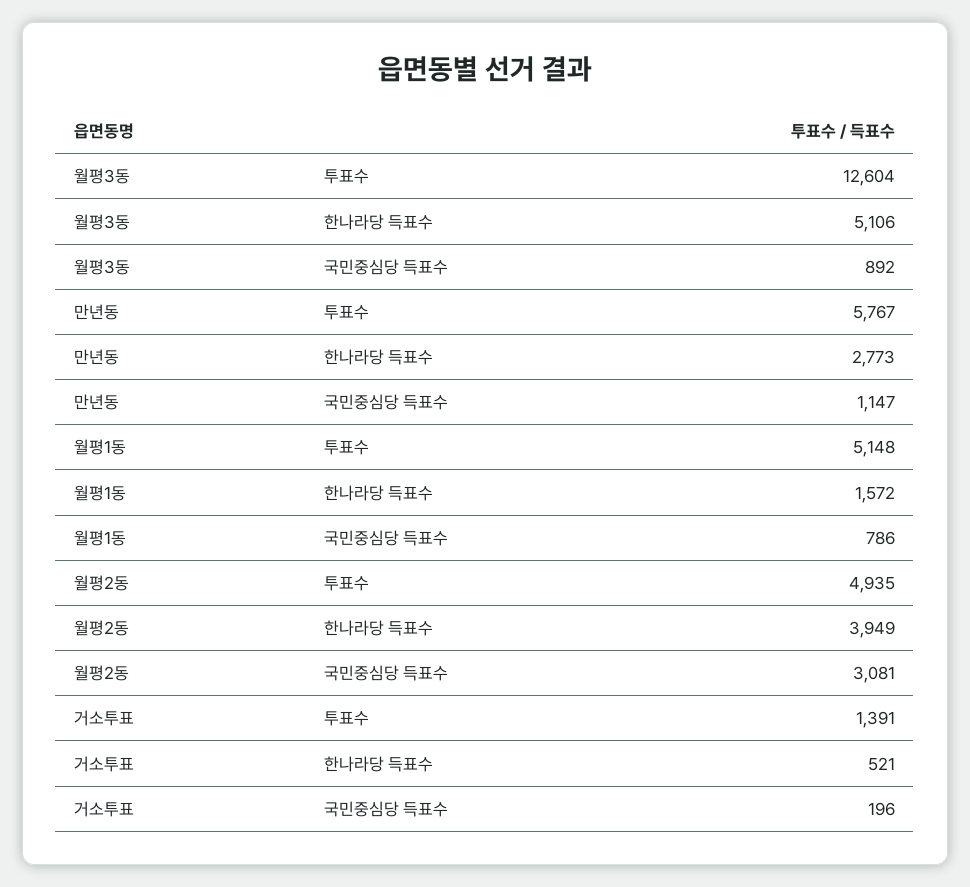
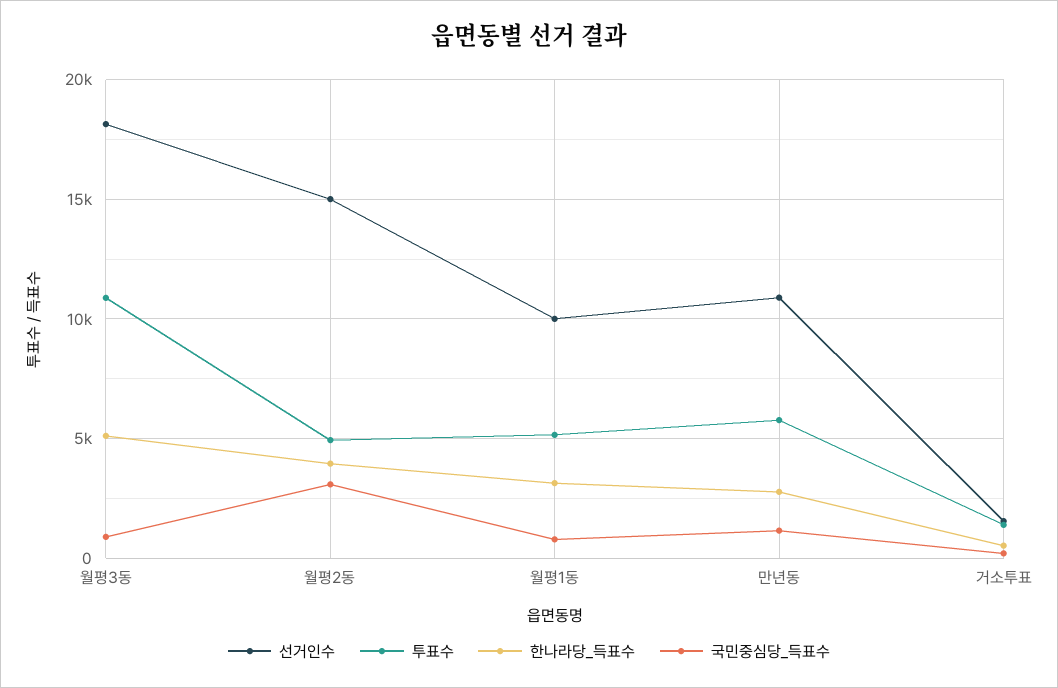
투표수, 월평3동: 12604 -> 11000
한나라당 득표수, 월평1동: 1572 -> 3000
선거인수, 월평3동: none -> 18000
선거인수, 월평2동: none -> 15000
선거인수, 월평1동: none -> 10000
선거인수, 만년동: none -> 11000
선거인수, 거소투표: none -> 1500

